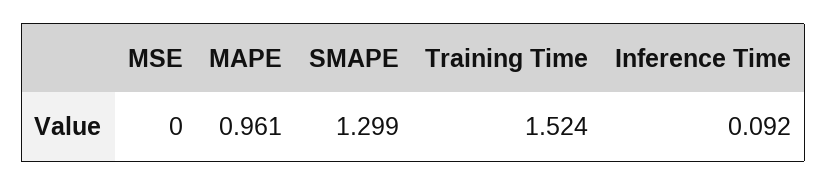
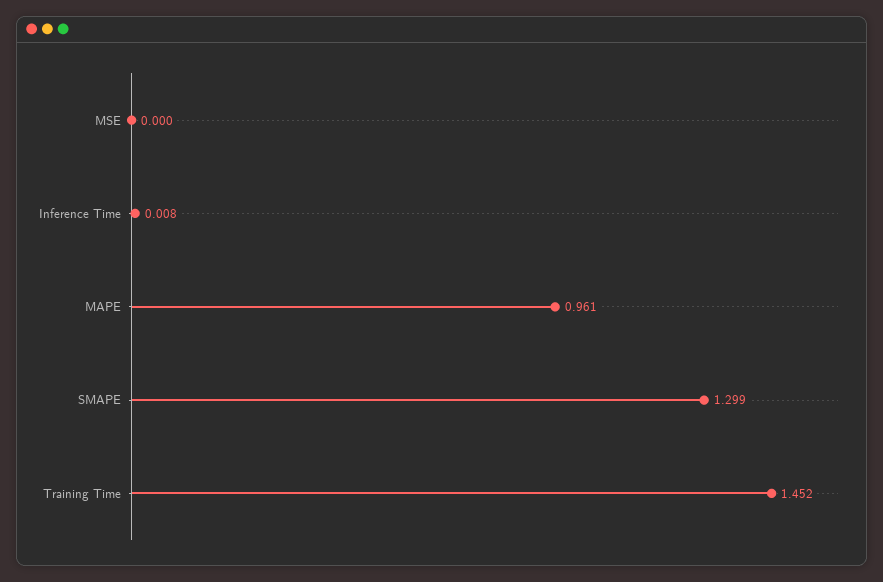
Training Time: 1.524 -> 1.452
Inference Time: 0.092 -> 0.008

